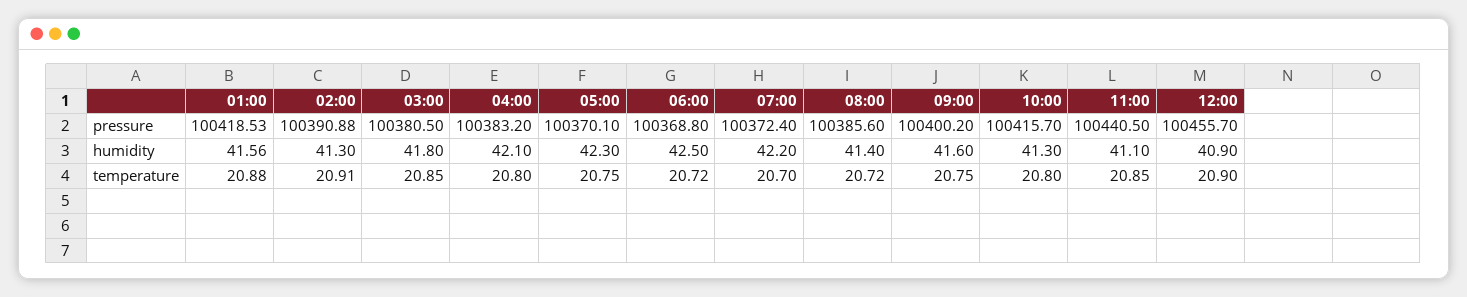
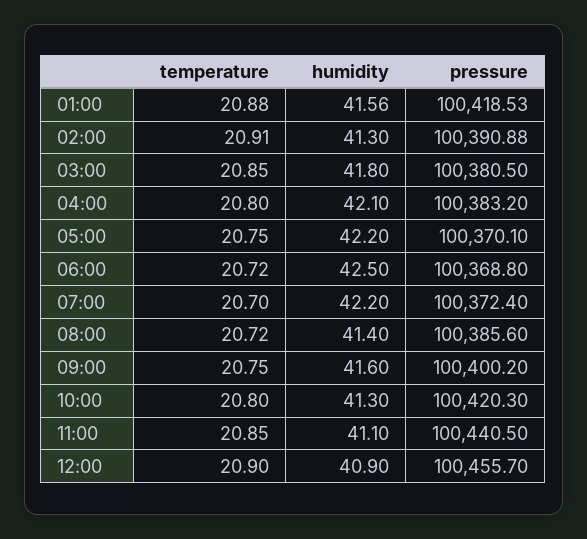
10:00, pressure: 100415.7 -> 100420.3
05:00, humidity: 42.3 -> 42.2

